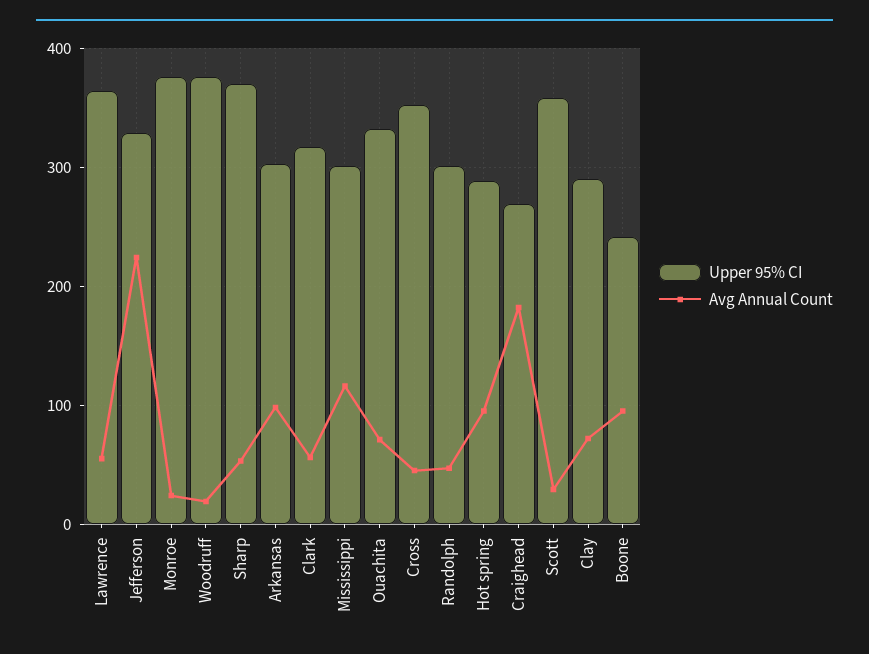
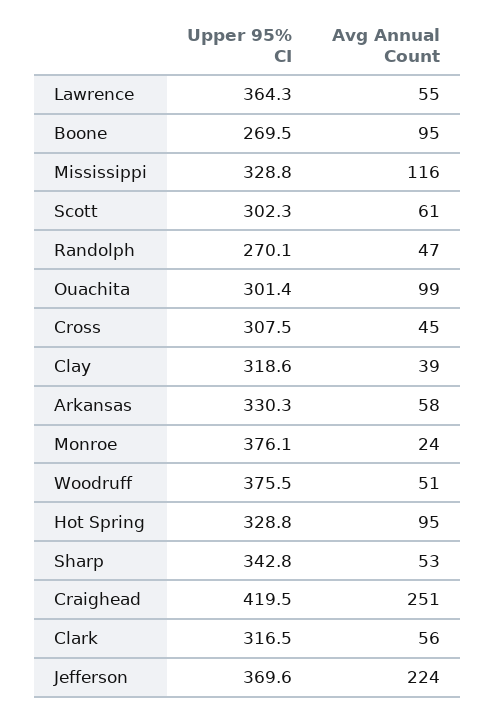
Upper 95% CI, Jefferson: 330 -> 369.6
Avg Annual Count, Woodruff: 20 -> 51
Upper 95% CI, Sharp: 370 -> 342.8
Upper 95% CI, Arkansas: 300 -> 330.3
Avg Annual Count, Arkansas: 100 -> 58
Upper 95% CI, Mississippi: 300 -> 328.8
Upper 95% CI, Ouachita: 330 -> 301.4
Avg Annual Count, Ouachita: 70 -> 99
Upper 95% CI, Cross: 350 -> 307.5
Upper 95% CI, Randolph: 300 -> 270.1
Upper 95% CI, Hot spring: 290 -> 328.8
Upper 95% CI, Craighead: 270 -> 419.5
Avg Annual Count, Craighead: 180 -> 251
Upper 95% CI, Scott: 360 -> 302.3
Avg Annual Count, Scott: 30 -> 61
Upper 95% CI, Clay: 290 -> 318.6
Avg Annual Count, Clay: 70 -> 39
Upper 95% CI, Boone: 240 -> 269.5

